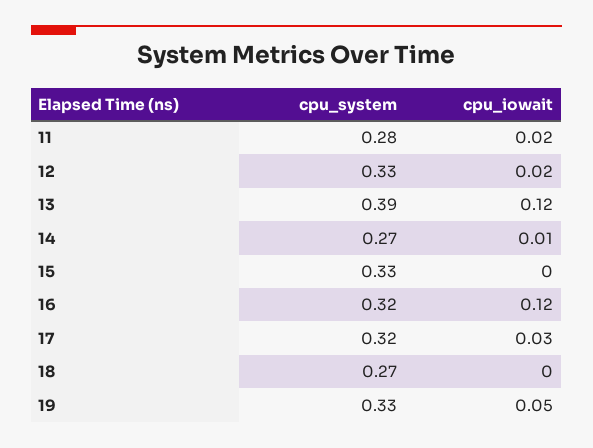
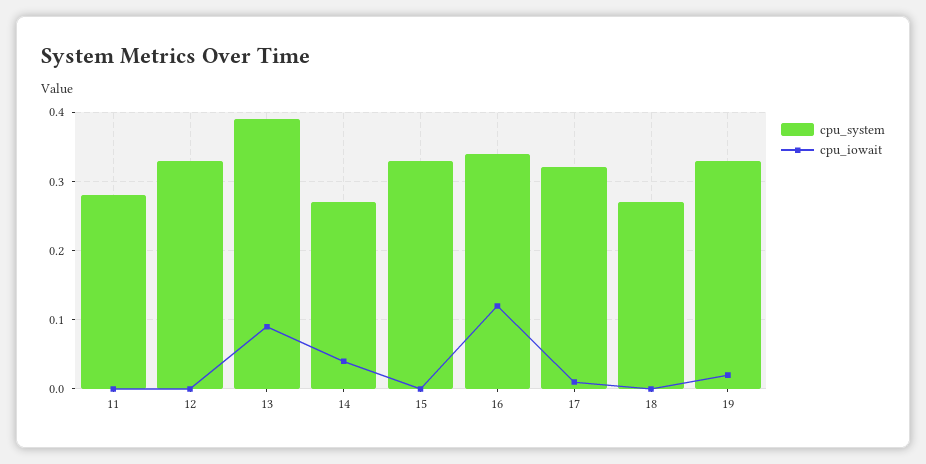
cpu_iowait, 11: 0.02 -> 0
cpu_iowait, 12: 0.02 -> 0
cpu_iowait, 13: 0.12 -> 0.09
cpu_iowait, 14: 0.01 -> 0.04
cpu_system, 16: 0.32 -> 0.34
cpu_iowait, 17: 0.03 -> 0.01
cpu_iowait, 19: 0.05 -> 0.02

